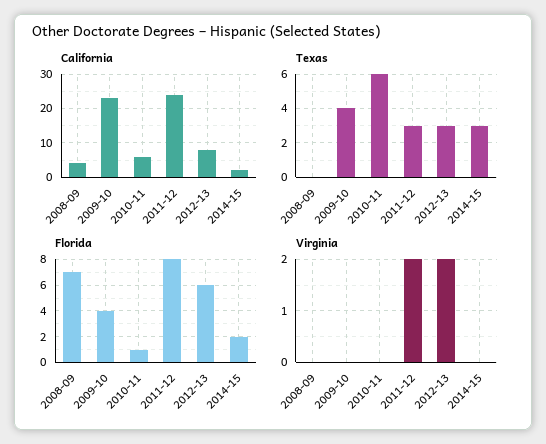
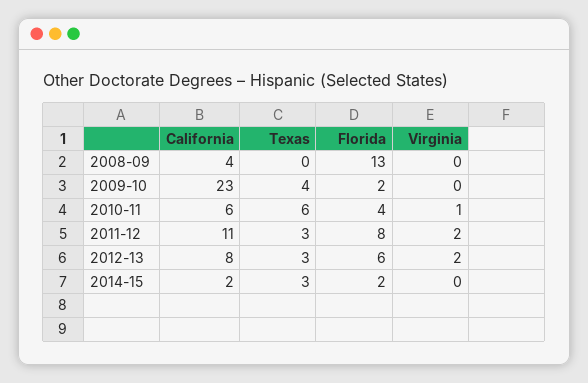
California, 2011-12: 25 -> 11
Florida, 2008-09: 7 -> 13
Florida, 2009-10: 4 -> 2
Florida, 2010-11: 1 -> 4
Virginia, 2010-11: 0 -> 1

